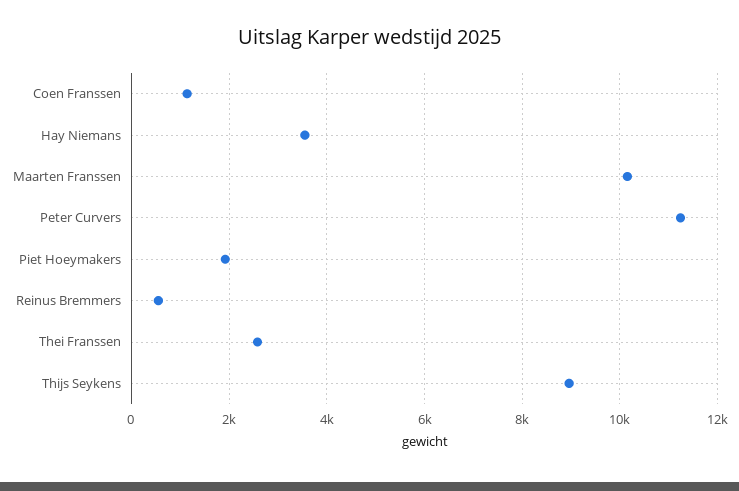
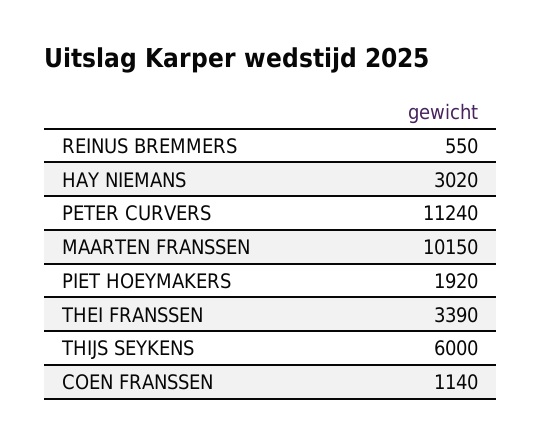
Hay Niemans: 3600 -> 3020
Thei Franssen: 2600 -> 3390
Thijs Seykens: 9000 -> 6000

